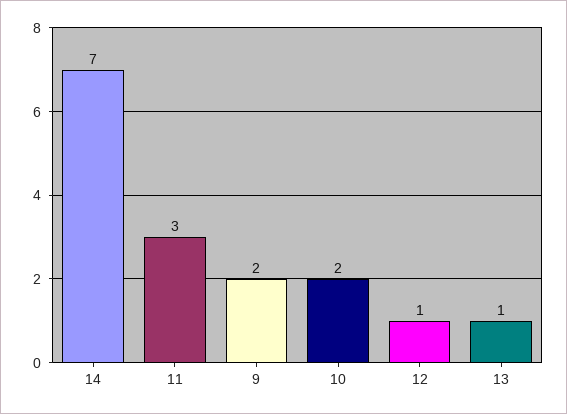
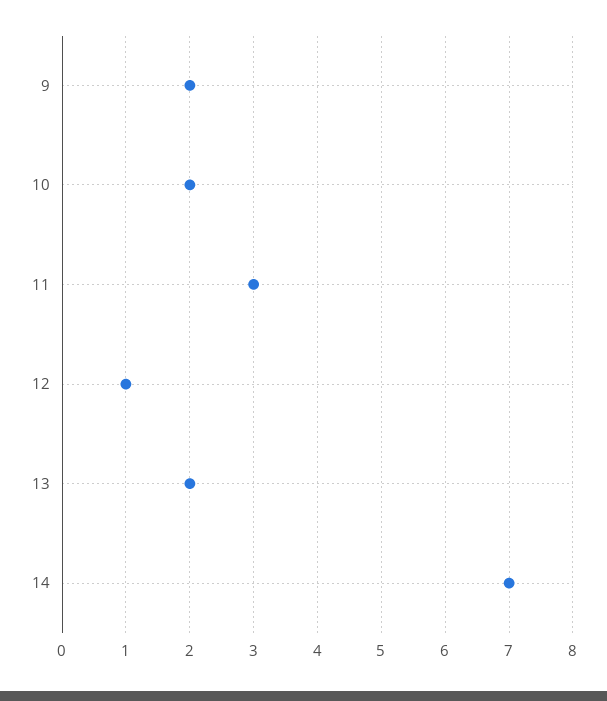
13: 1 -> 2

